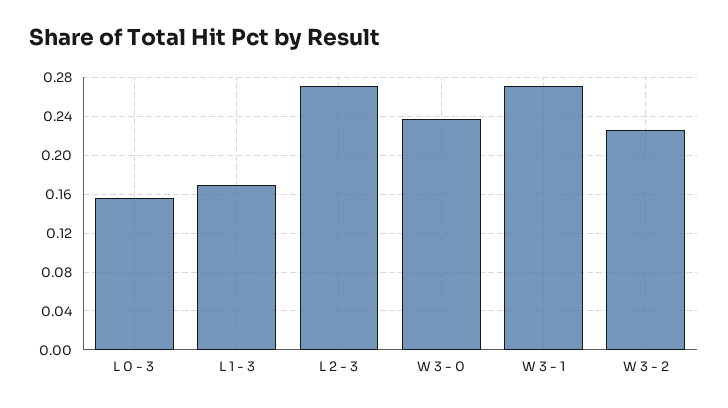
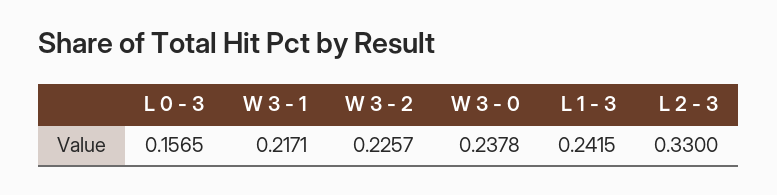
L 1 - 3: 0.17 -> 0.2415
L 2 - 3: 0.27 -> 0.33
W 3 - 1: 0.27 -> 0.2171

